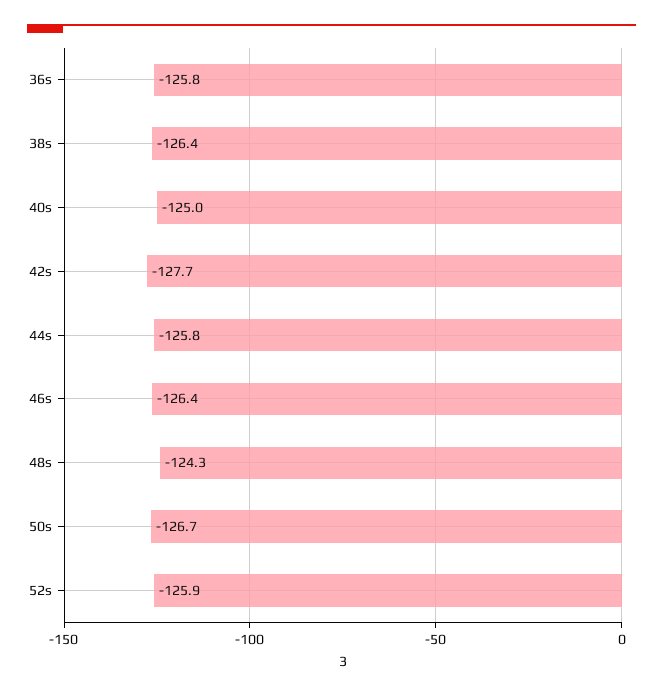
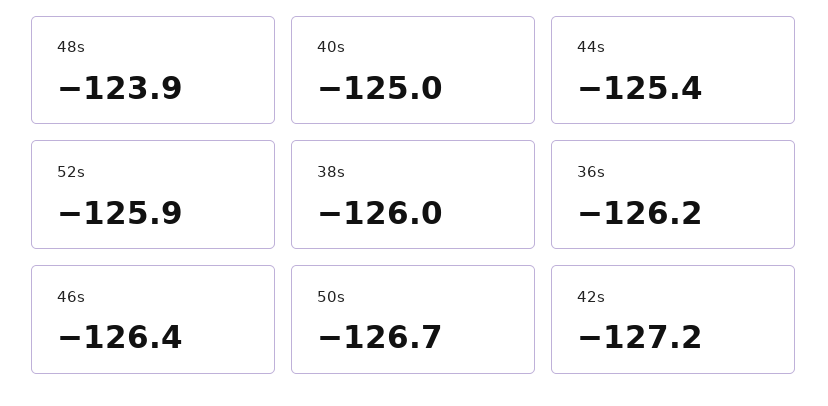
36s: -125.8 -> -126.2
38s: -126.4 -> -126
42s: -127.7 -> -127.2
44s: -125.8 -> -125.4
48s: -124.3 -> -123.9

